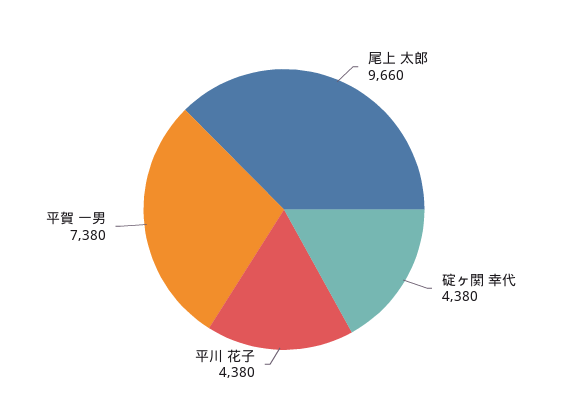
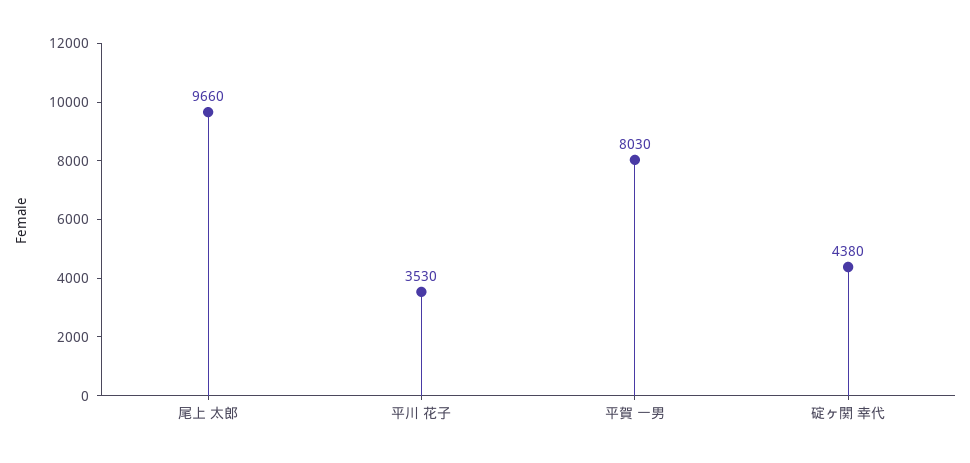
平川 花子: 4380 -> 3530
平賀 一男: 7380 -> 8030

